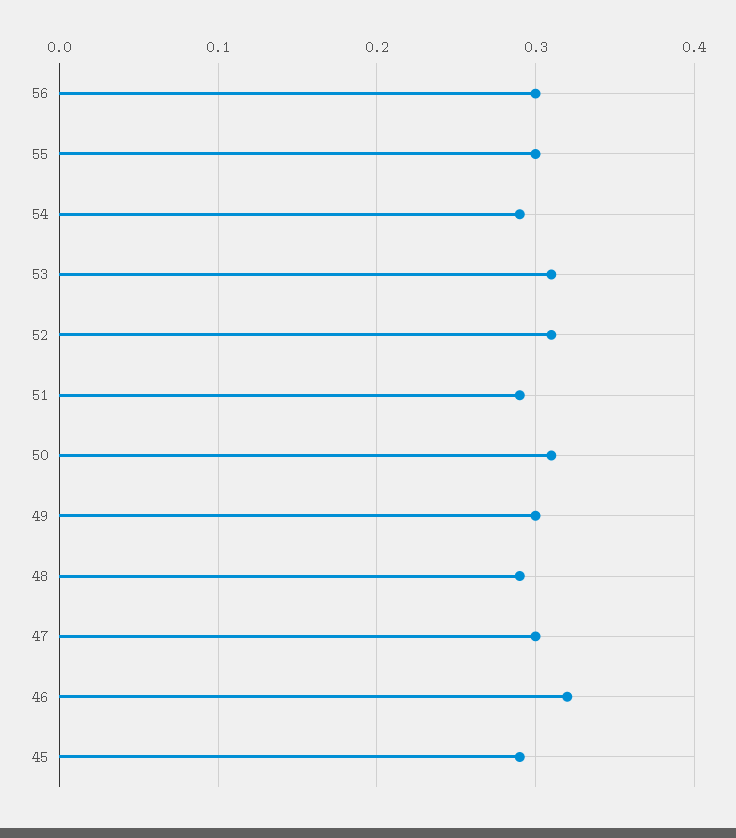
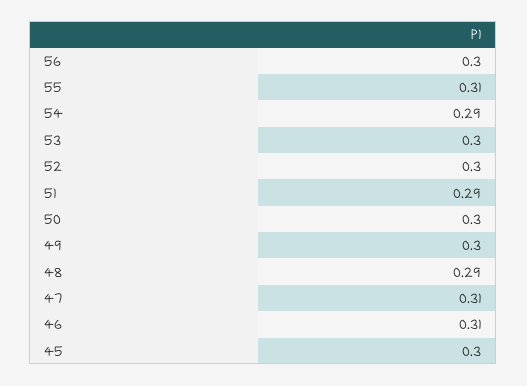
55: 0.3 -> 0.31
53: 0.31 -> 0.3
52: 0.31 -> 0.3
50: 0.31 -> 0.3
47: 0.3 -> 0.31
46: 0.32 -> 0.31
45: 0.29 -> 0.3

